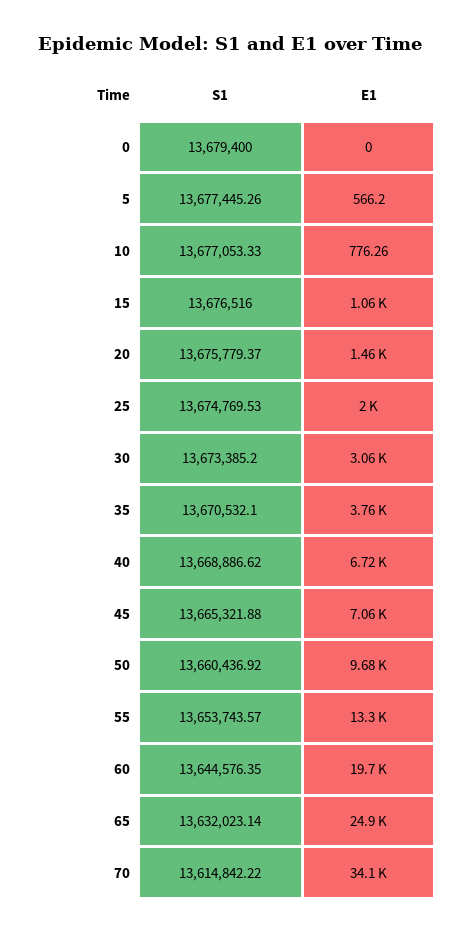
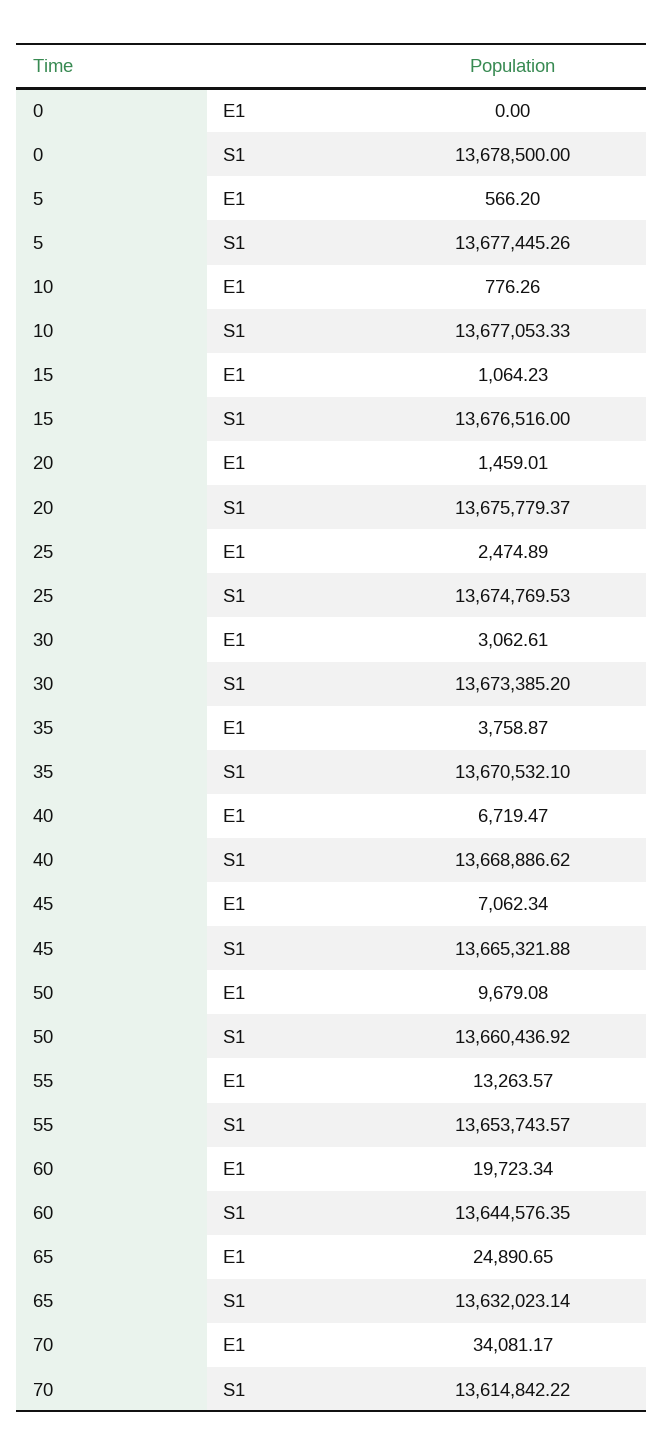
S1, 0: 13679400 -> 13678500
E1, 25: 2000 -> 2474.89

